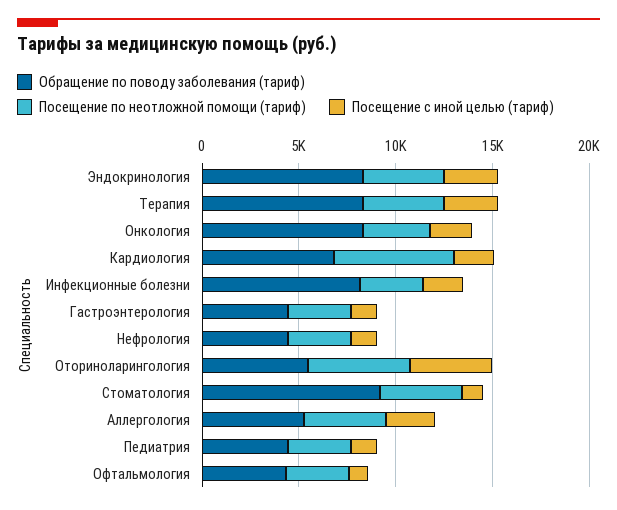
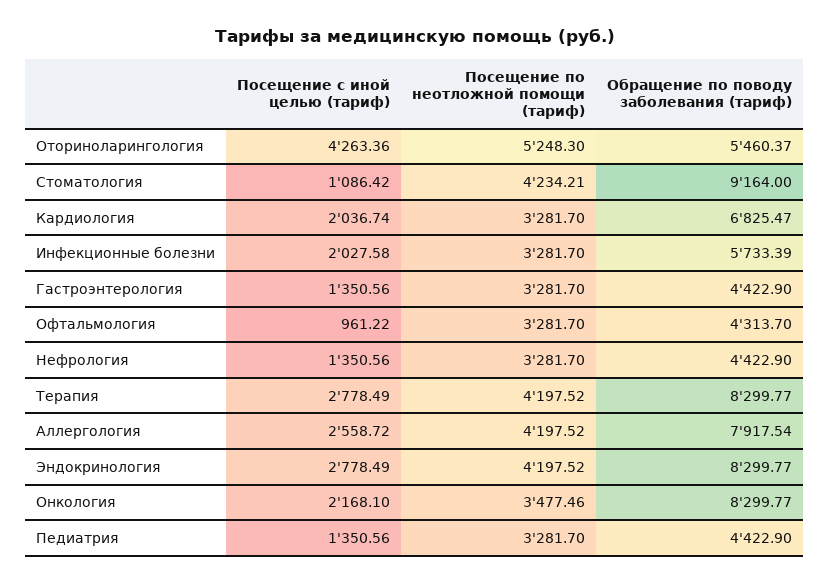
Посещение по неотложной помощи (тариф), Кардиология: 6000 -> 3281.7
Обращение по поводу заболевания (тариф), Инфекционные болезни: 8000 -> 5733.39
Обращение по поводу заболевания (тариф), Аллергология: 5000 -> 7917.54

